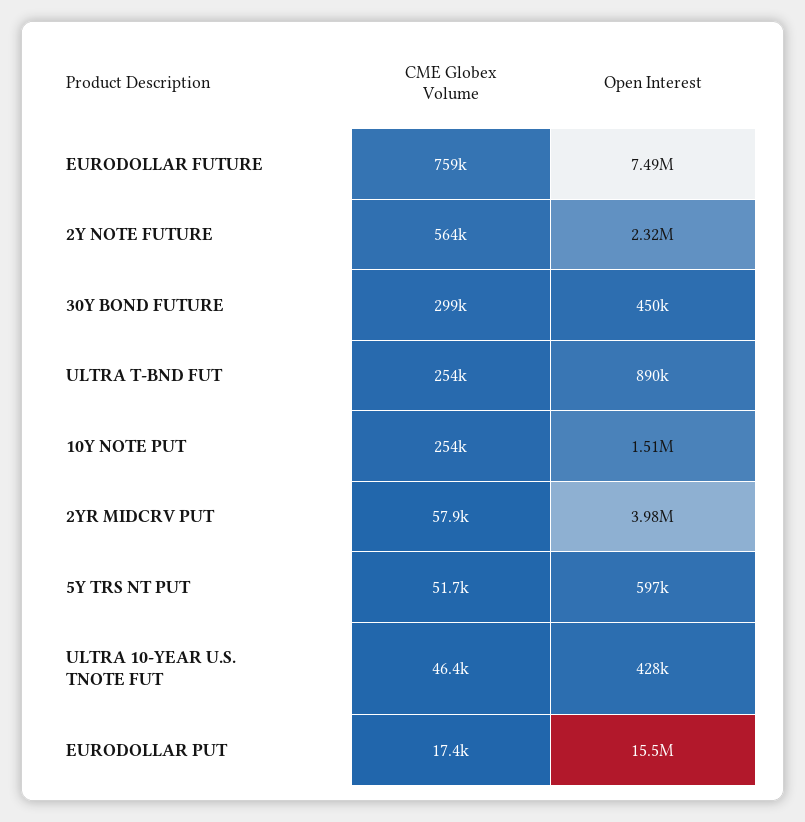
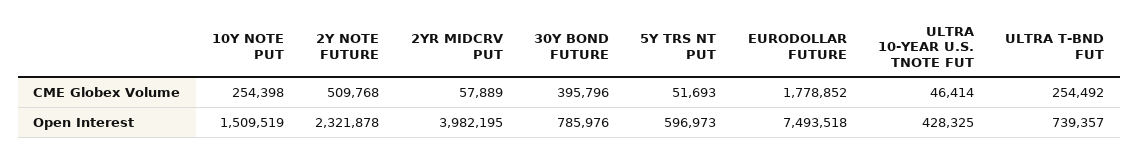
CME Globex Volume, EURODOLLAR FUTURE: 759000 -> 1778852
CME Globex Volume, 2Y NOTE FUTURE: 564000 -> 509768
CME Globex Volume, 30Y BOND FUTURE: 299000 -> 395796
Open Interest, 30Y BOND FUTURE: 450000 -> 785976
Open Interest, ULTRA T-BND FUT: 890000 -> 739357
CME Globex Volume, EURODOLLAR PUT: 17400 -> none
Open Interest, EURODOLLAR PUT: 15500000 -> none

